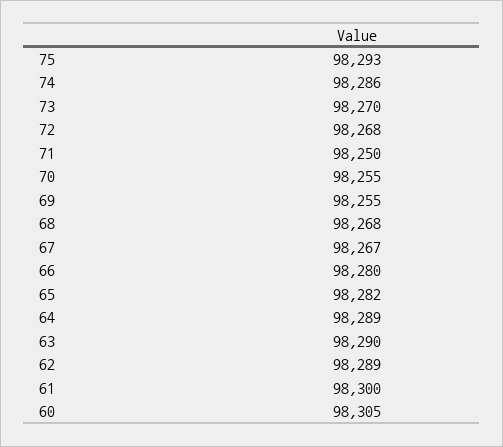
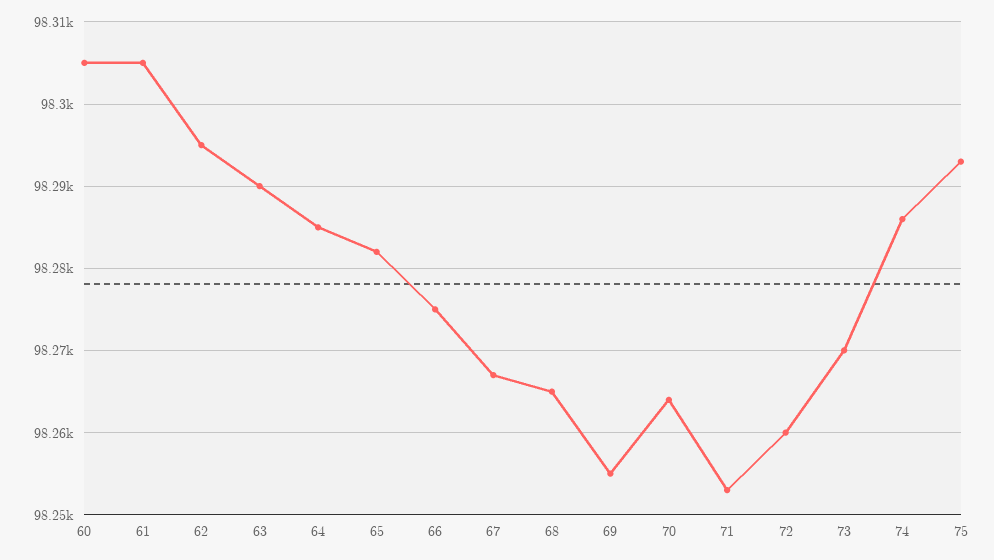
72: 98268 -> 98260
71: 98250 -> 98253
70: 98255 -> 98264
68: 98268 -> 98265
66: 98280 -> 98275
64: 98289 -> 98285
62: 98289 -> 98295
61: 98300 -> 98305

